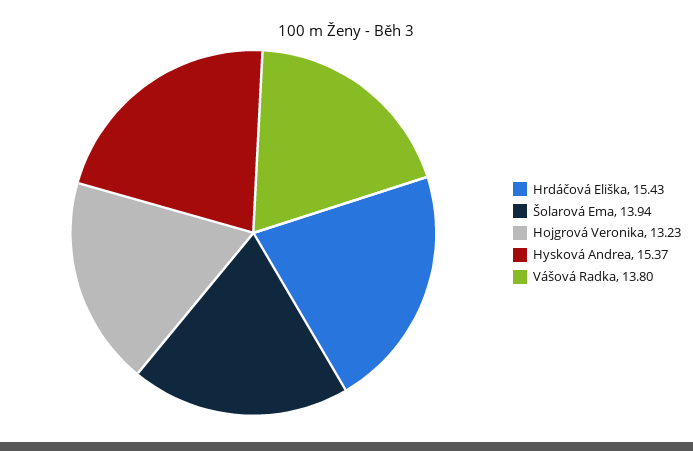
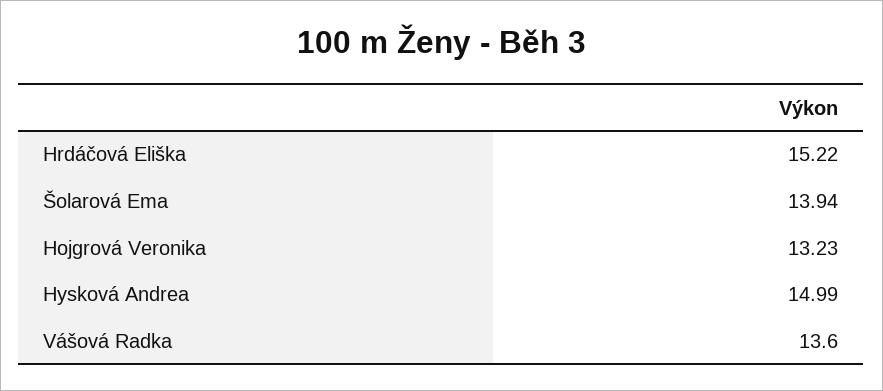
Hrdáčová Eliška: 15.43 -> 15.22
Hysková Andrea: 15.37 -> 14.99
Vášová Radka: 13.8 -> 13.6

